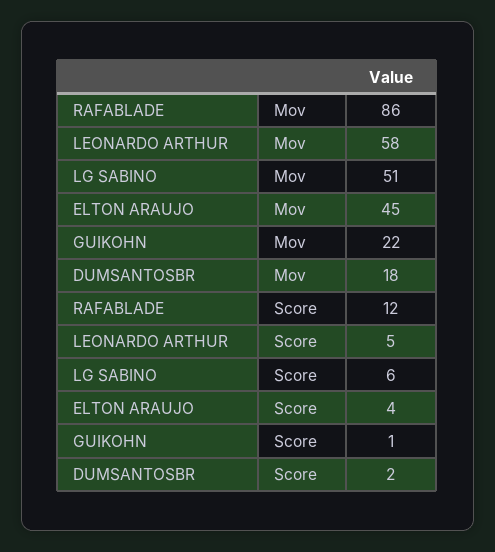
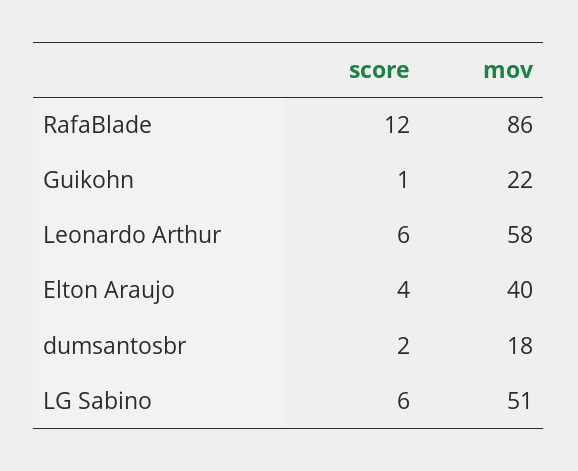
ELTON ARAUJO, Mov: 45 -> 40
LEONARDO ARTHUR, Score: 5 -> 6

